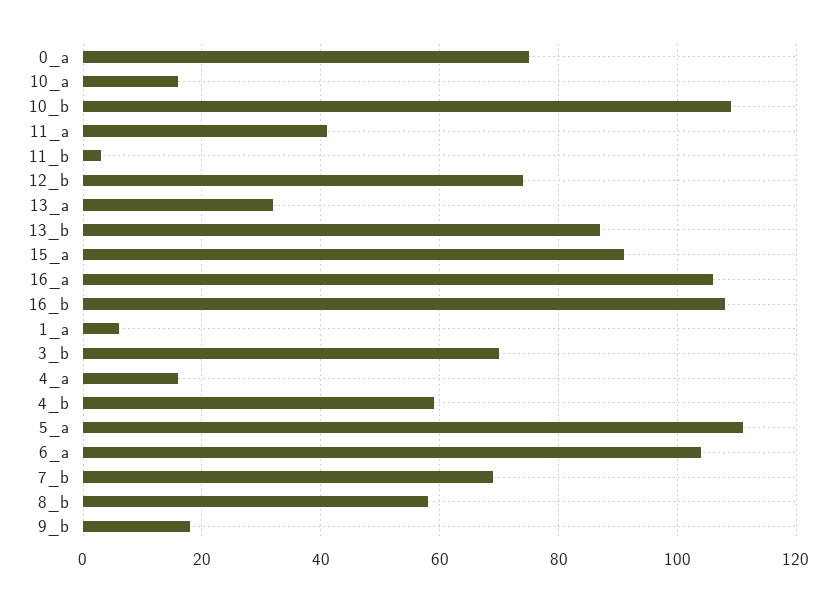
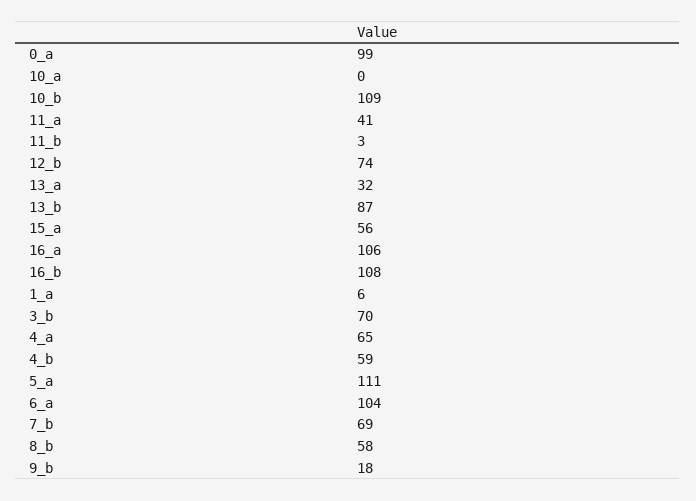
0_a: 75 -> 99
10_a: 15 -> 0
15_a: 90 -> 56
4_a: 15 -> 65

